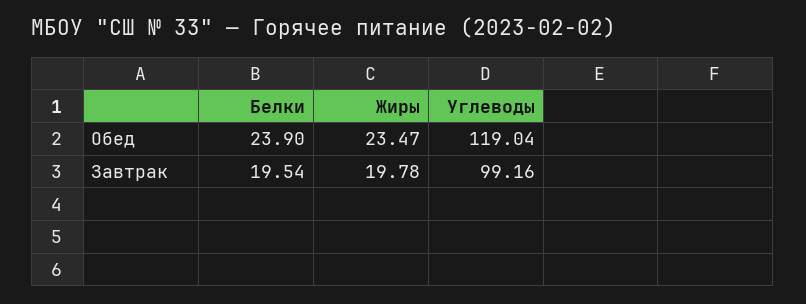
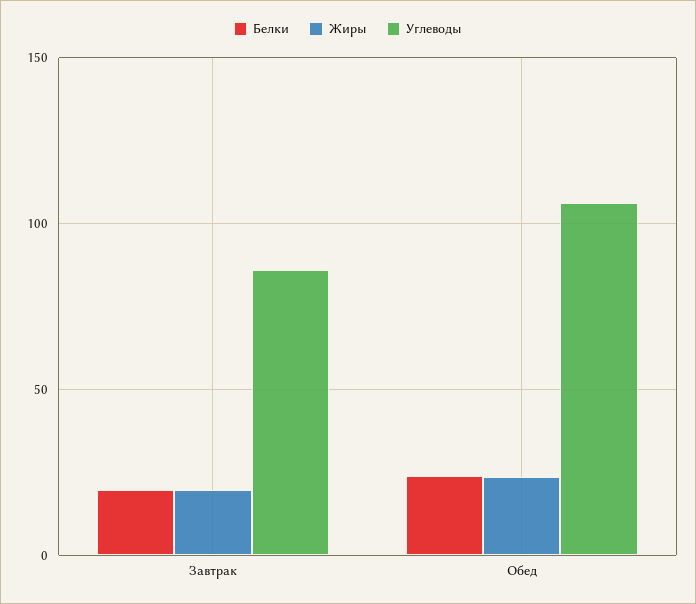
Углеводы, Обед: 119.04 -> 105
Углеводы, Завтрак: 99.16 -> 85

